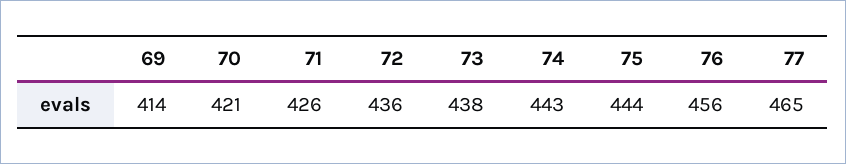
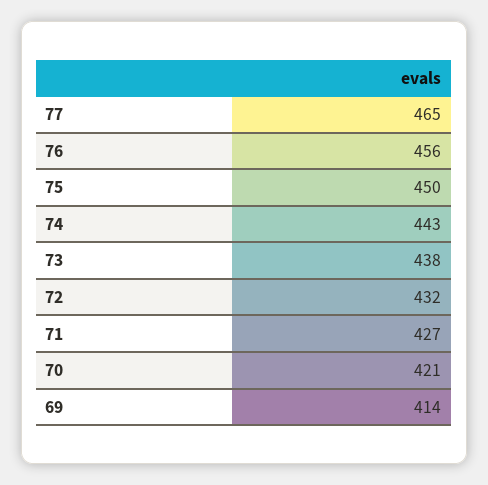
71: 426 -> 427
72: 436 -> 432
75: 444 -> 450

